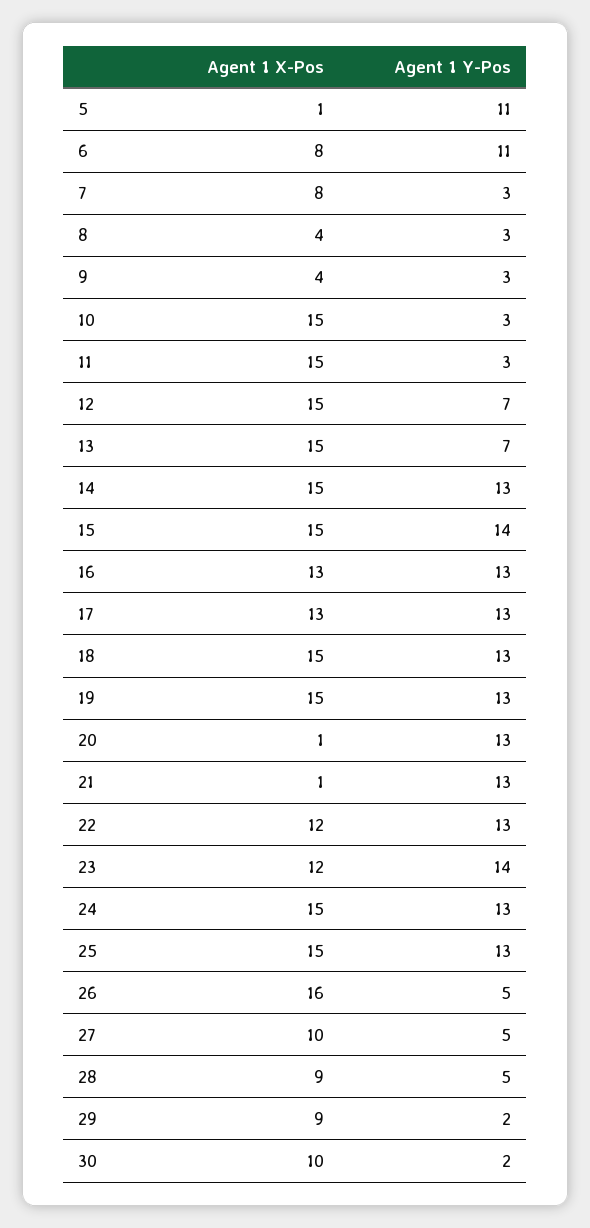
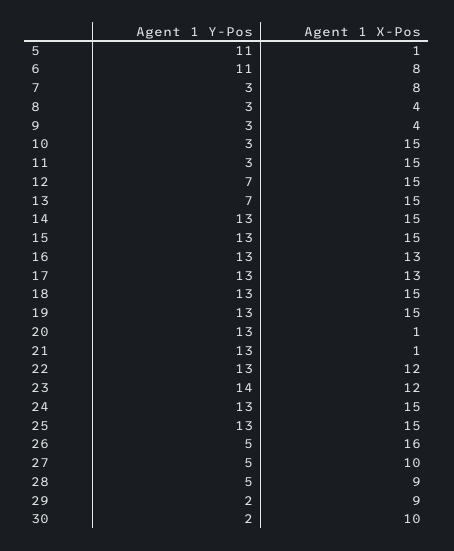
Agent 1 Y-Pos, 15: 14 -> 13

